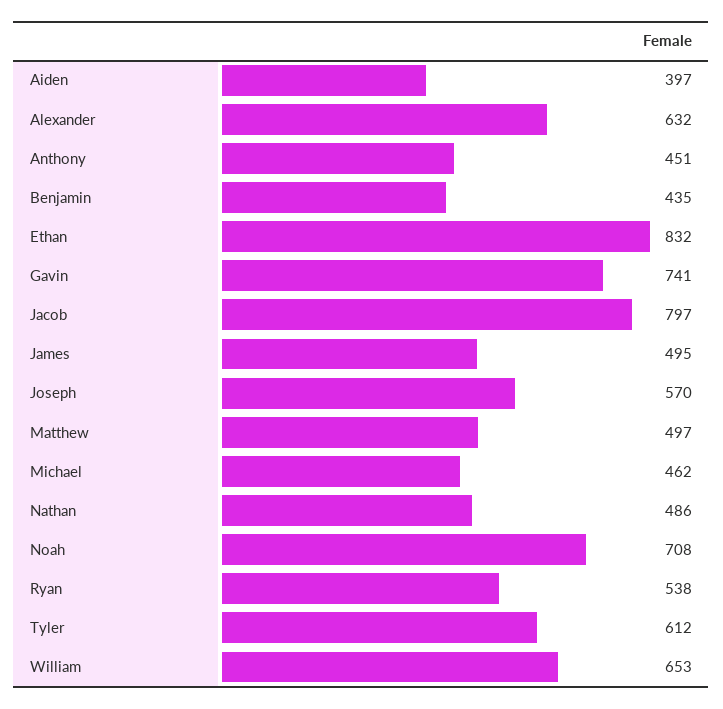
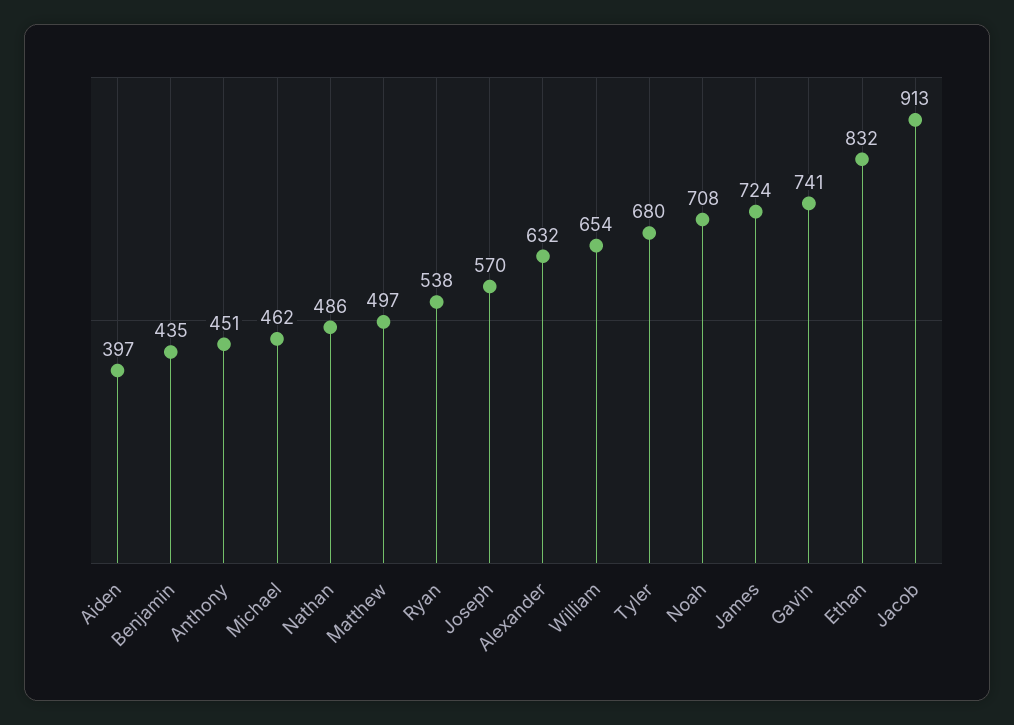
Jacob: 797 -> 913
James: 495 -> 724
Tyler: 612 -> 680
William: 653 -> 654

